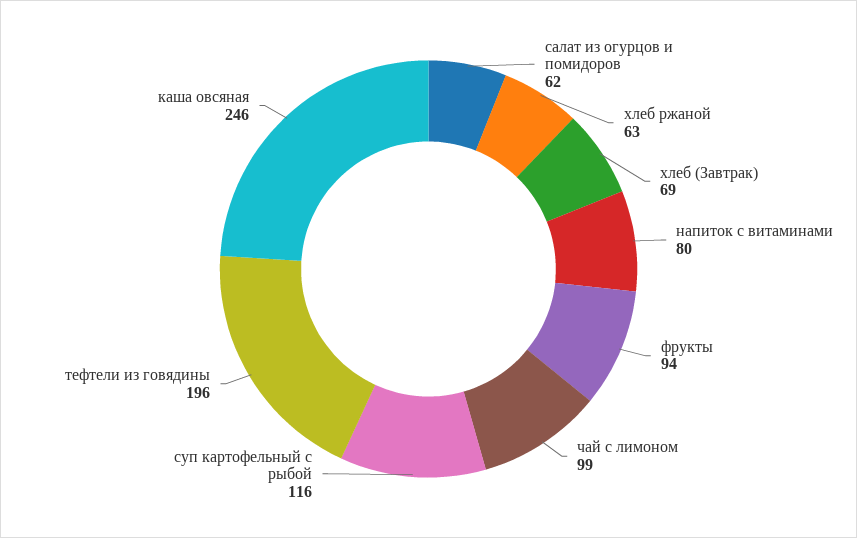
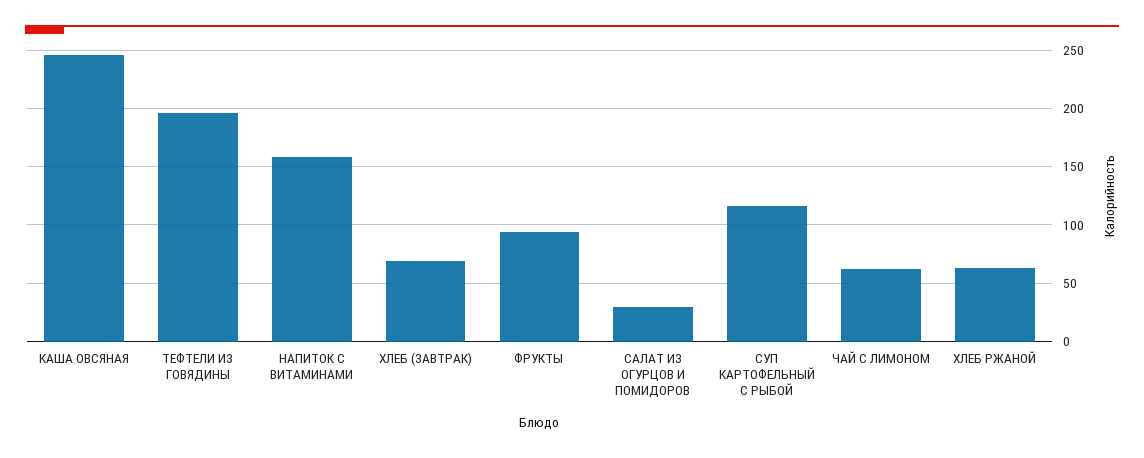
салат из огурцов и помидоров: 62 -> 30
напиток с витаминами: 80 -> 160
чай с лимоном: 99 -> 60

